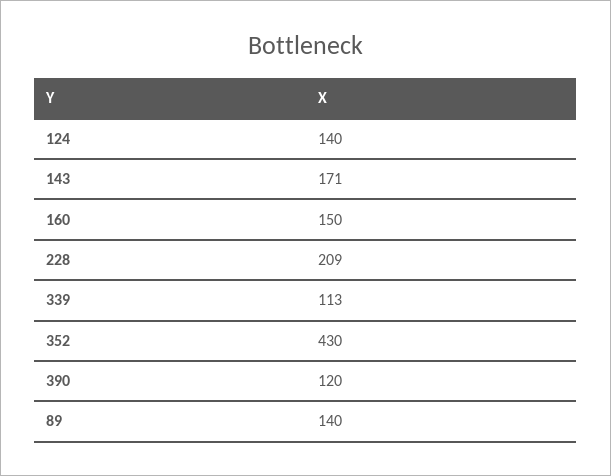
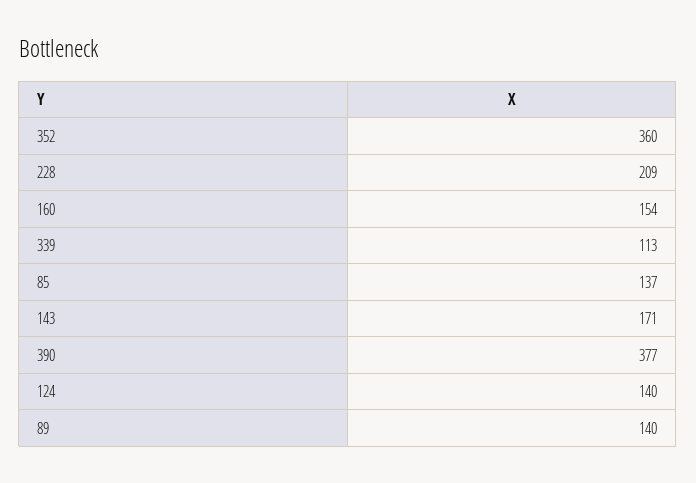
160: 150 -> 154
352: 430 -> 360
390: 120 -> 377
85: none -> 137

